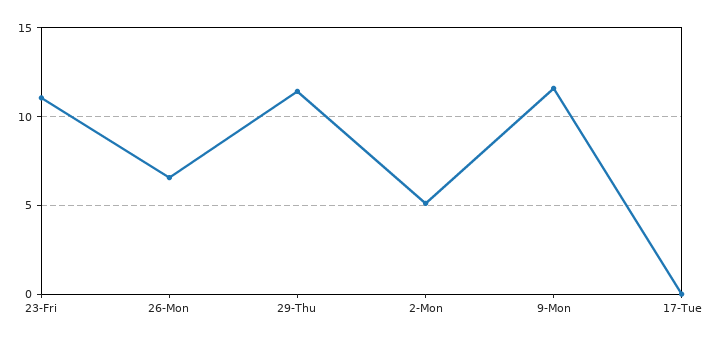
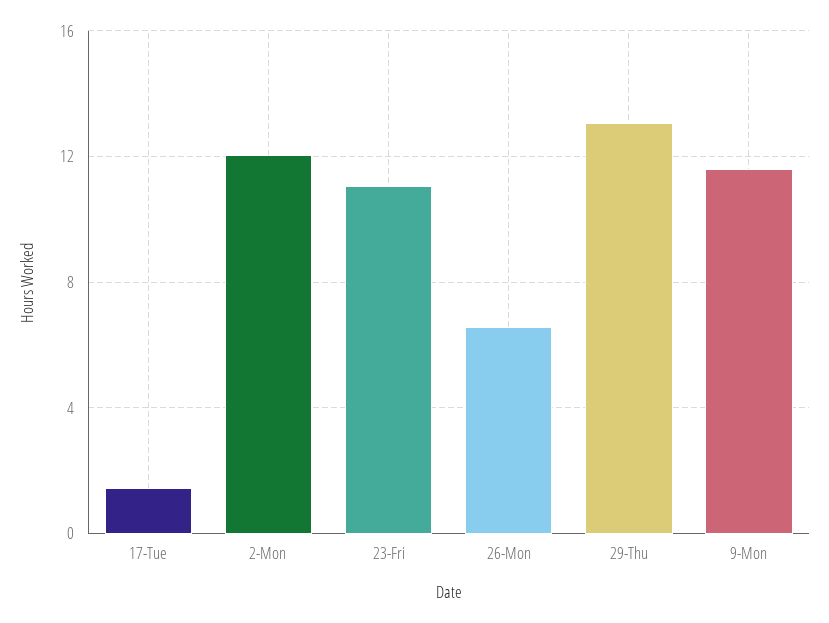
29-Thu: 11.5 -> 13
2-Mon: 5 -> 12
17-Tue: 0 -> 1.5

